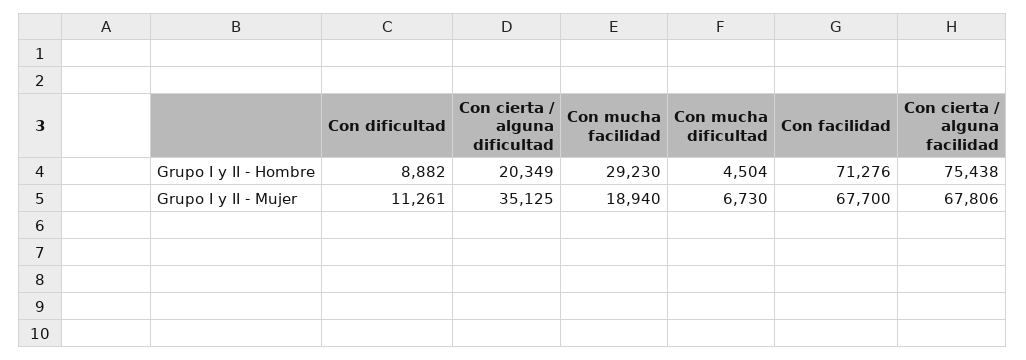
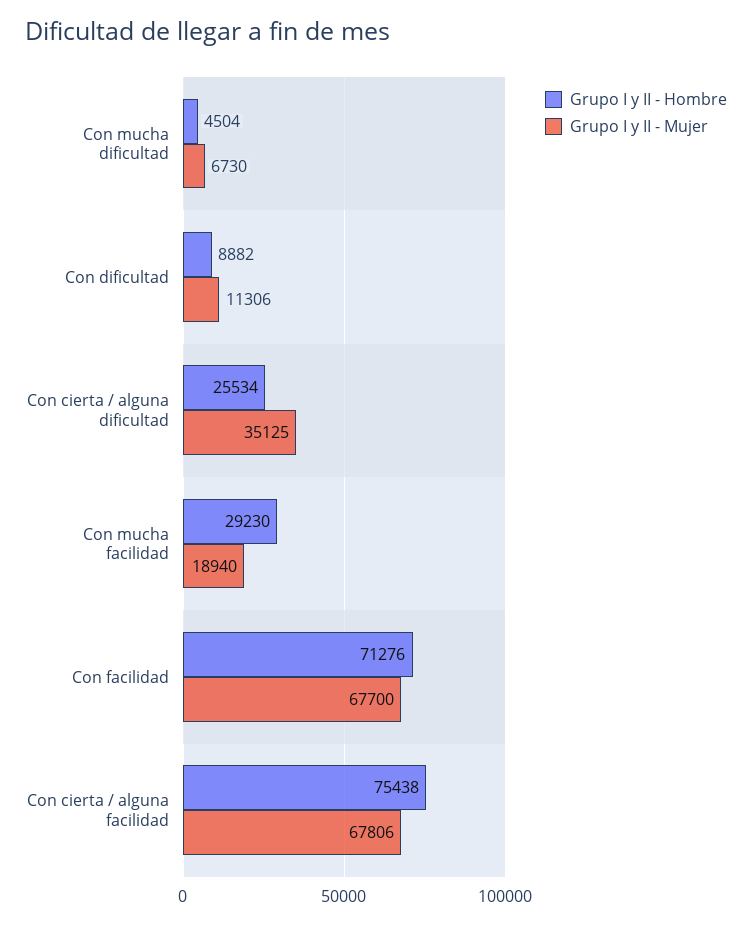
Grupo I y II - Hombre, Con cierta / alguna dificultad: 20349 -> 25534
Grupo I y II - Mujer, Con dificultad: 11261 -> 11306

